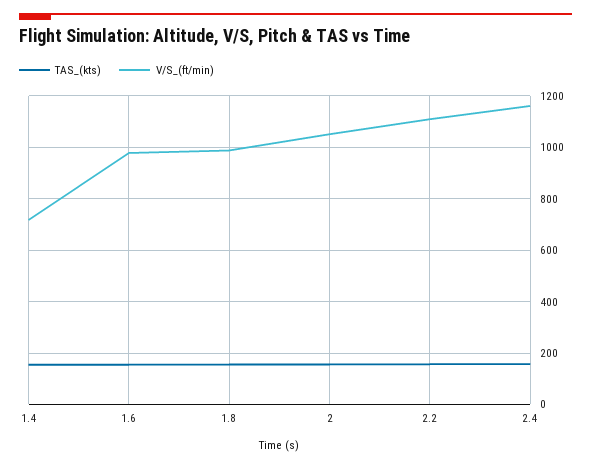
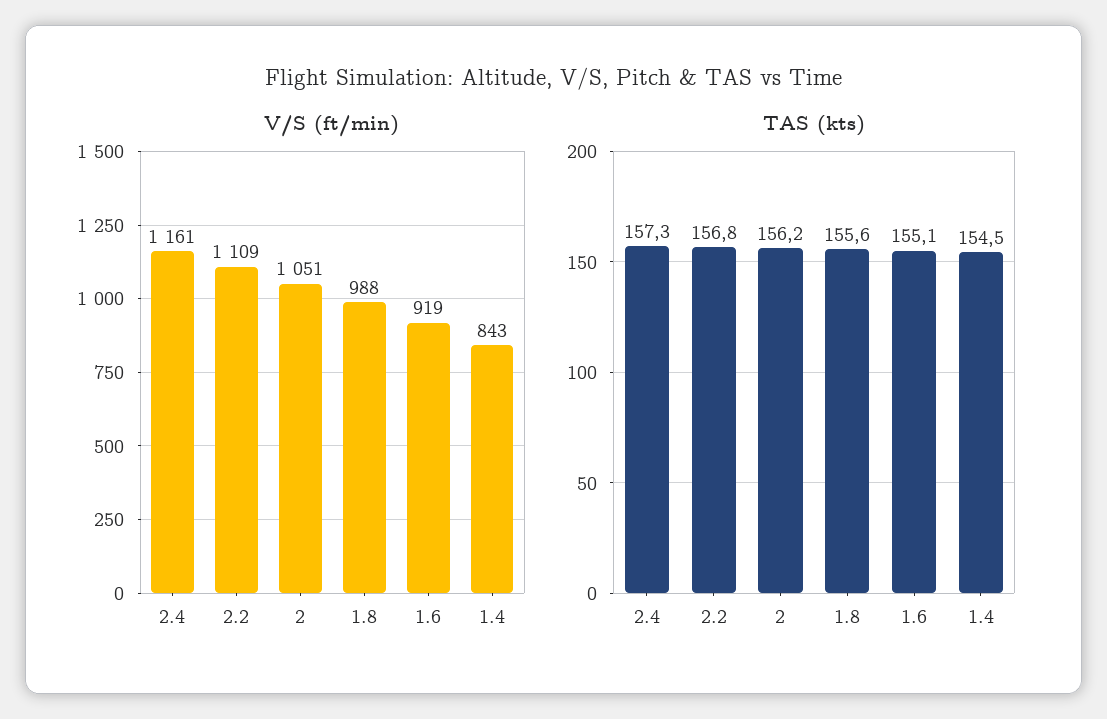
V/S_(ft/min), 1.4: 725 -> 843
V/S_(ft/min), 1.6: 975 -> 919

